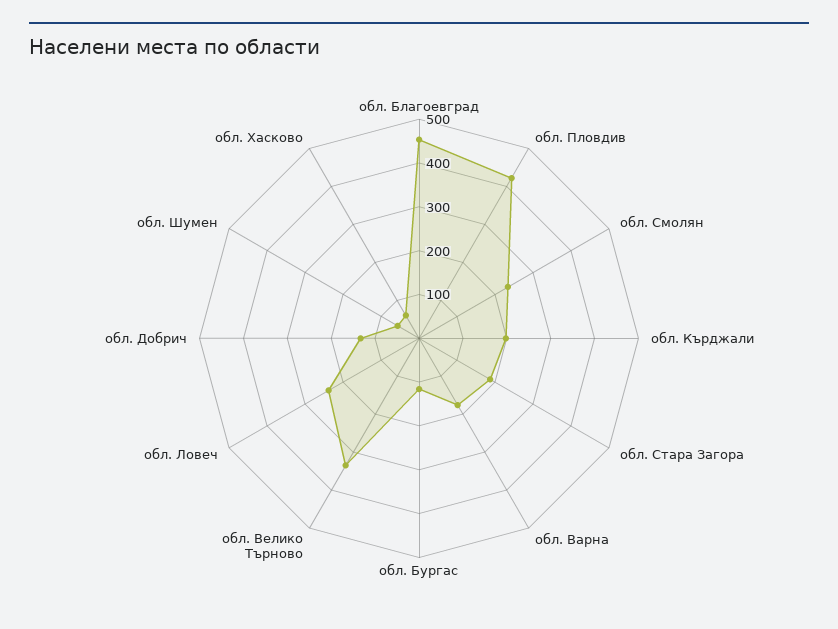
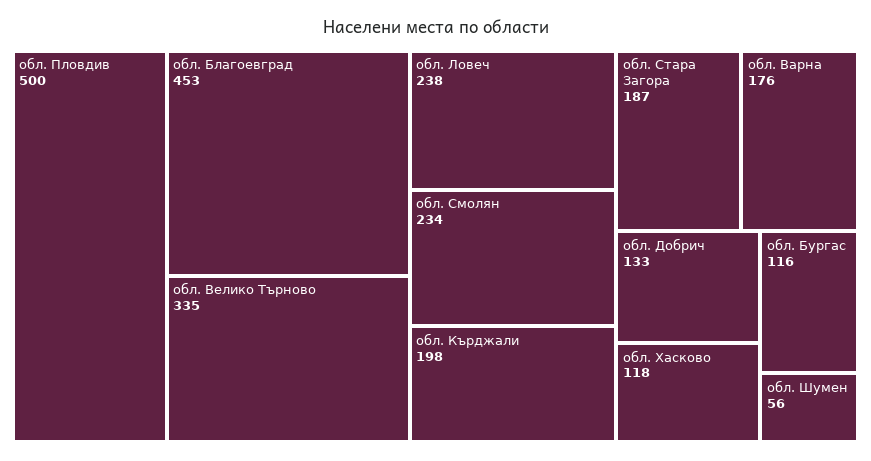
обл. Пловдив: 420 -> 500
обл. Хасково: 60 -> 118

